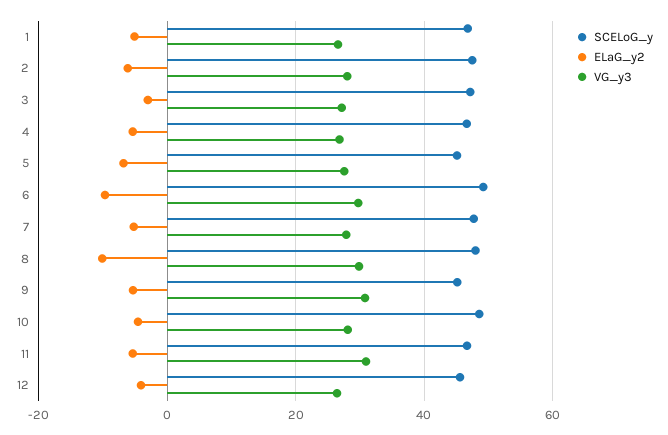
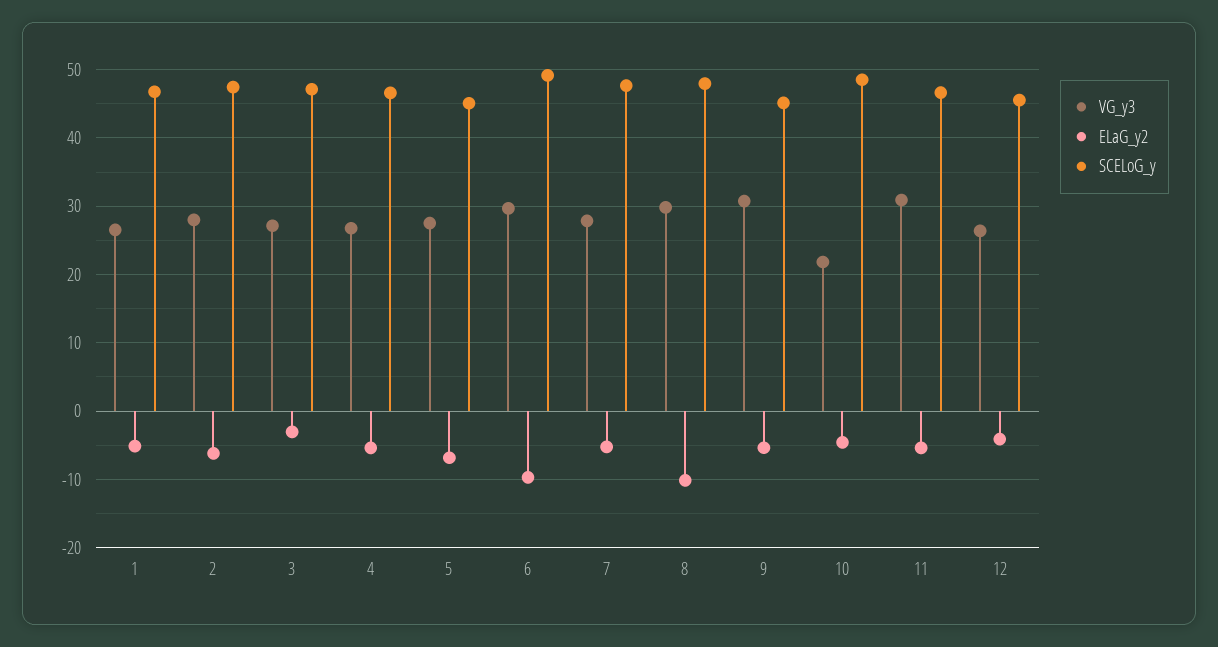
VG_y3, 10: 28 -> 22

